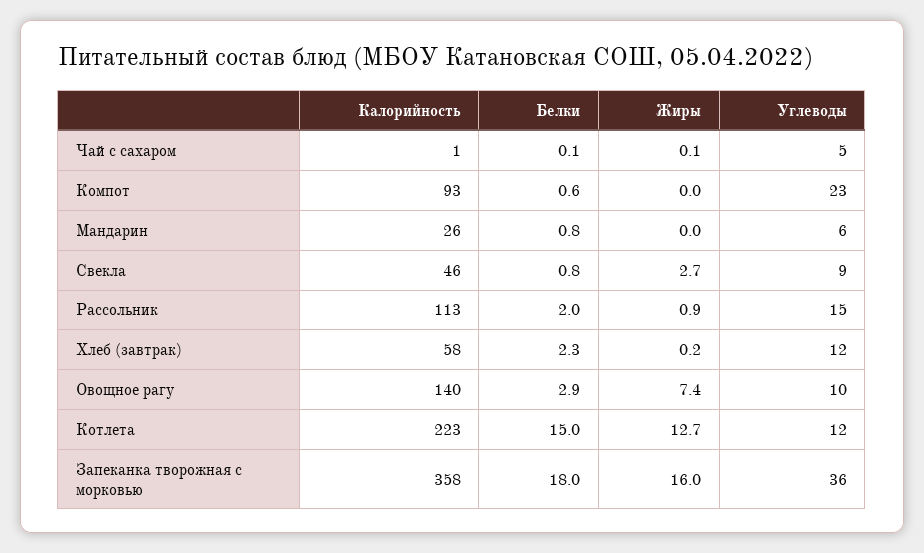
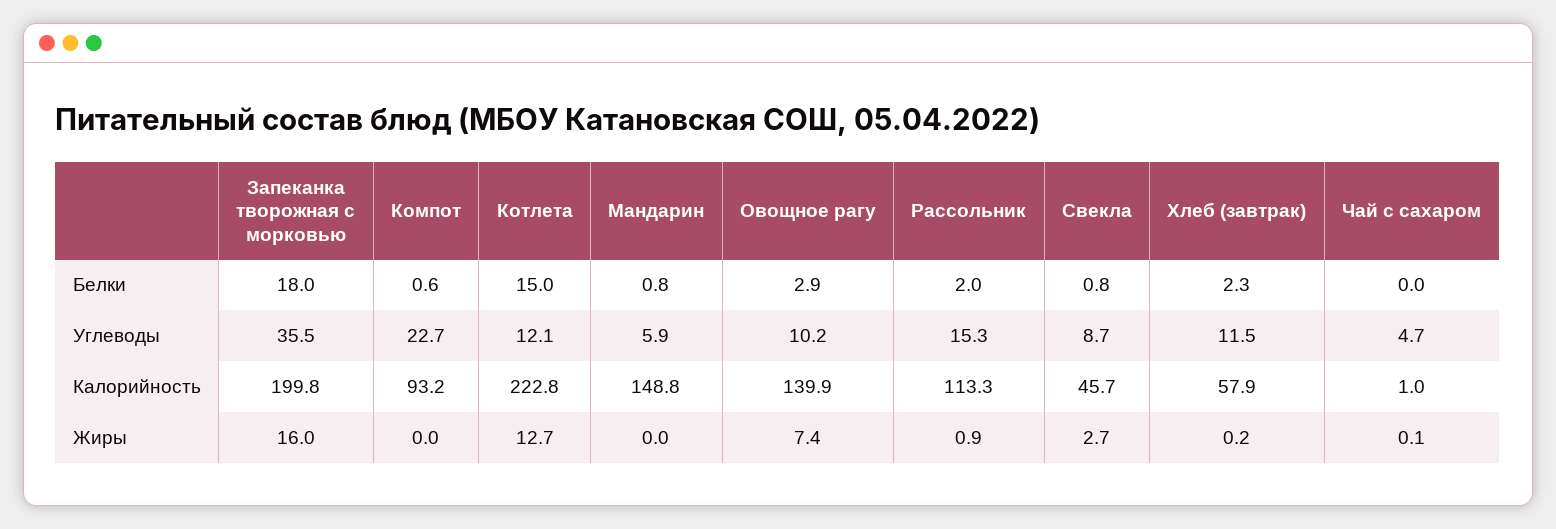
Белки, Чай с сахаром: 0.1 -> 0
Калорийность, Мандарин: 26 -> 148.8
Калорийность, Запеканка творожная с морковью: 358 -> 199.8

